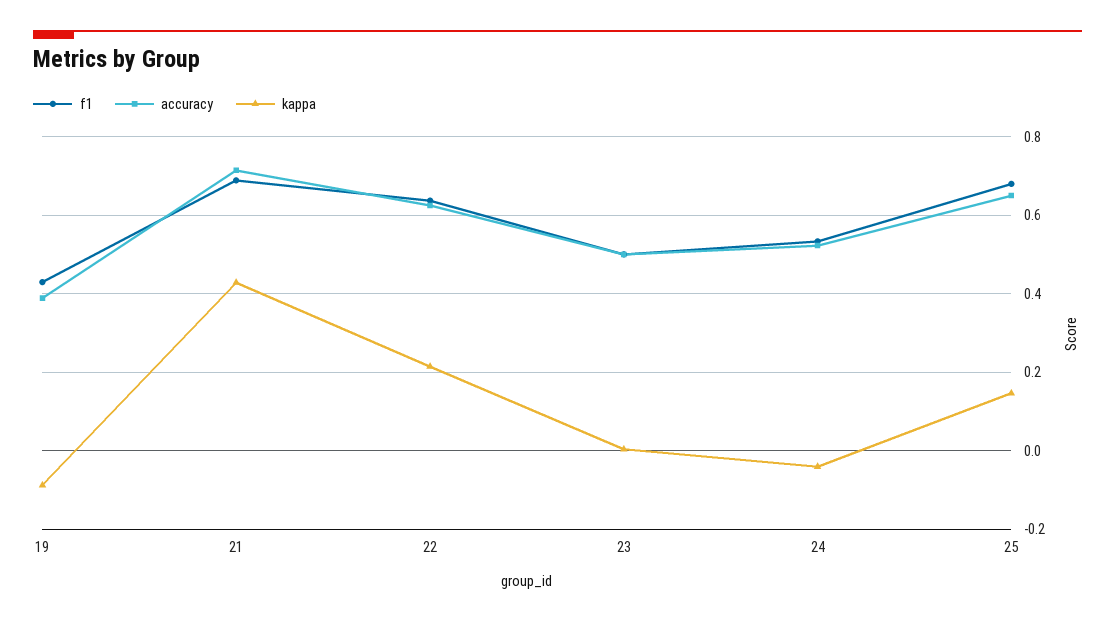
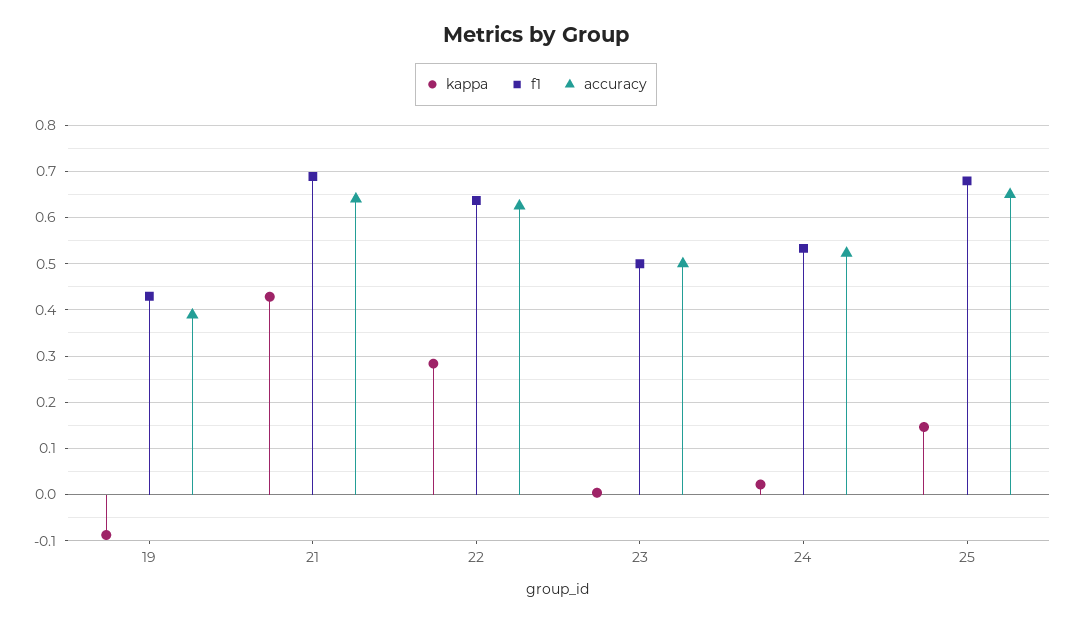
accuracy, 21: 0.72 -> 0.64
kappa, 22: 0.22 -> 0.28
kappa, 24: -0.04 -> 0.02

